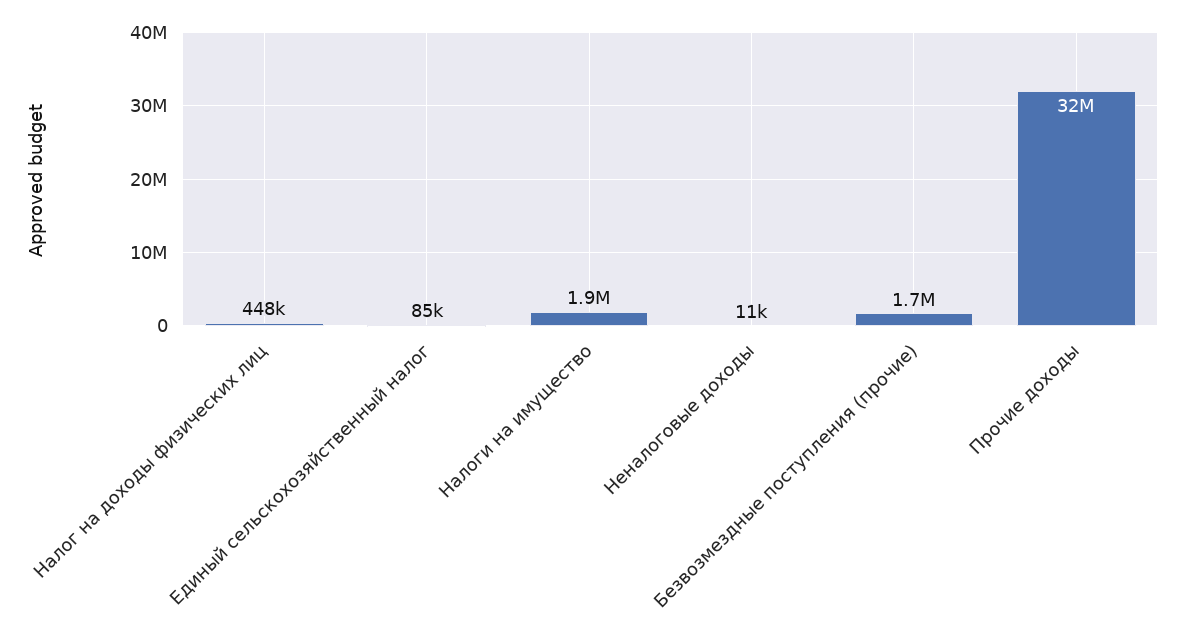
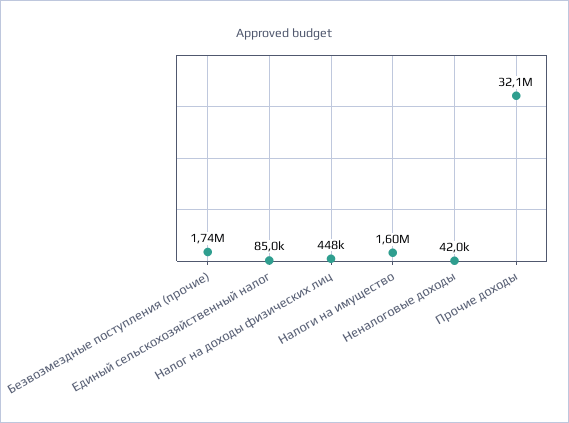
Налоги на имущество: 1900000 -> 1600000
Неналоговые доходы: 11000 -> 42000

